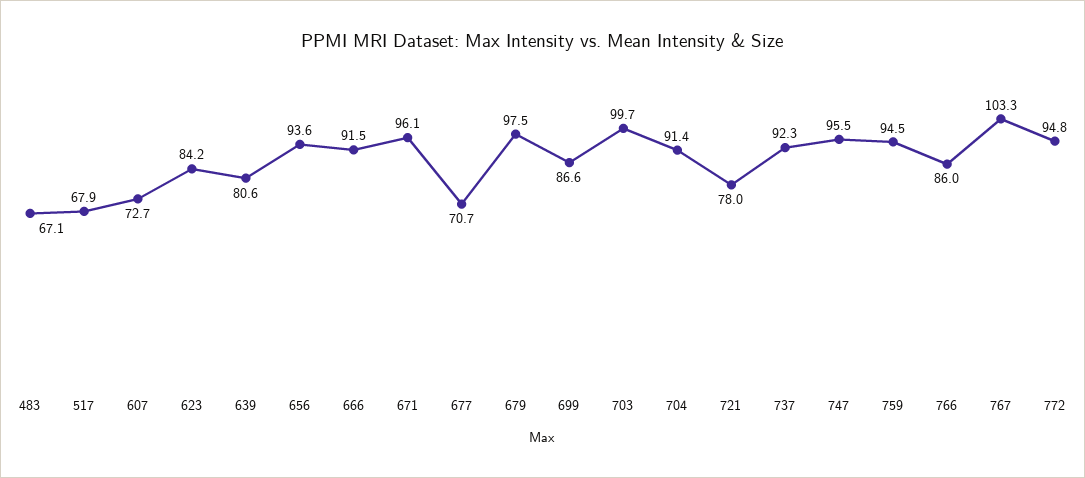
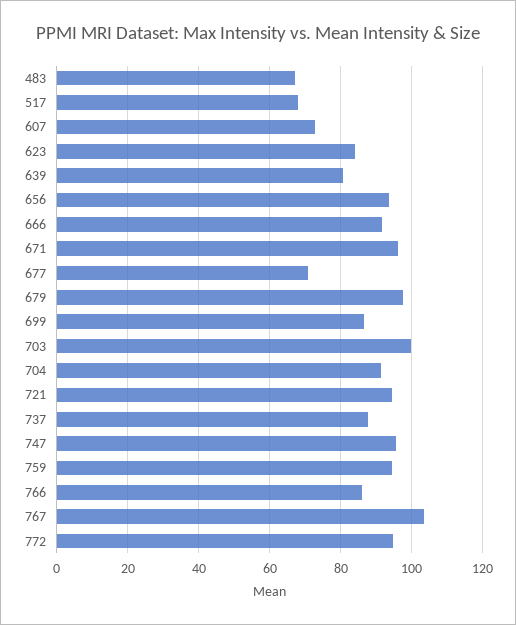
721: 78 -> 94
737: 92.3 -> 88

